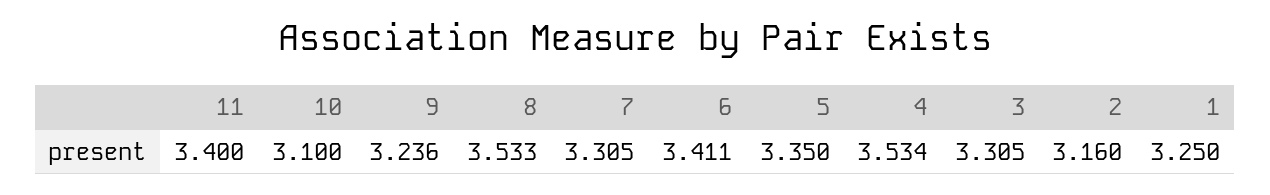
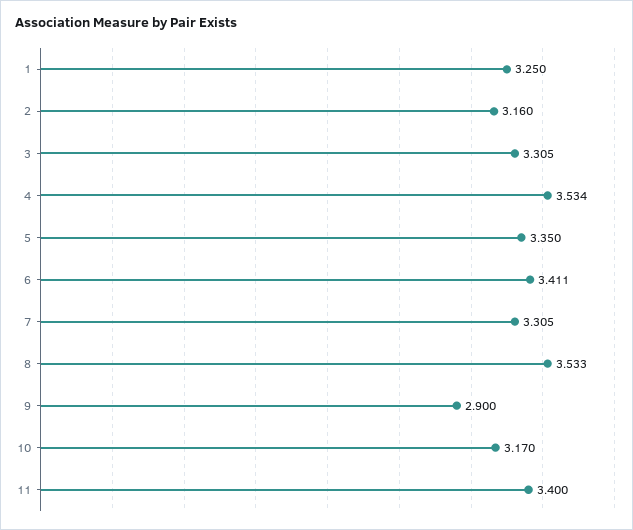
10: 3.1 -> 3.17
9: 3.236 -> 2.9

